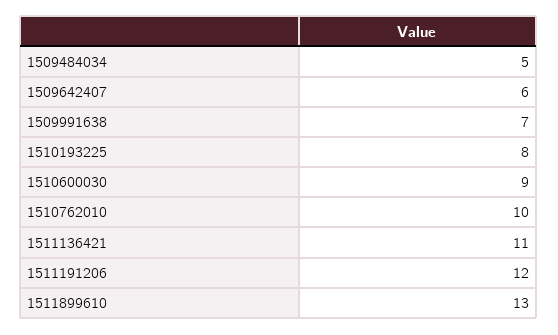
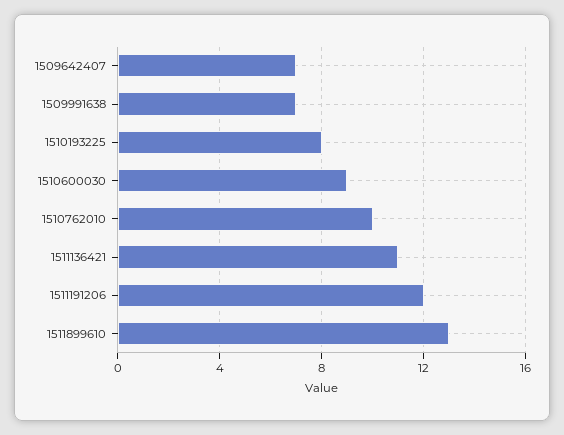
1509484034: 5 -> none
1509642407: 6 -> 7

